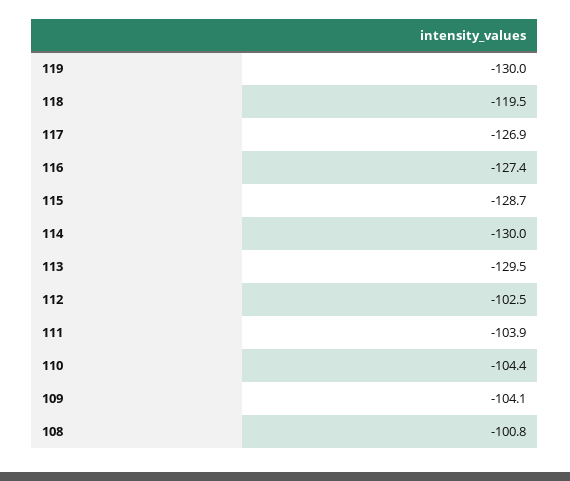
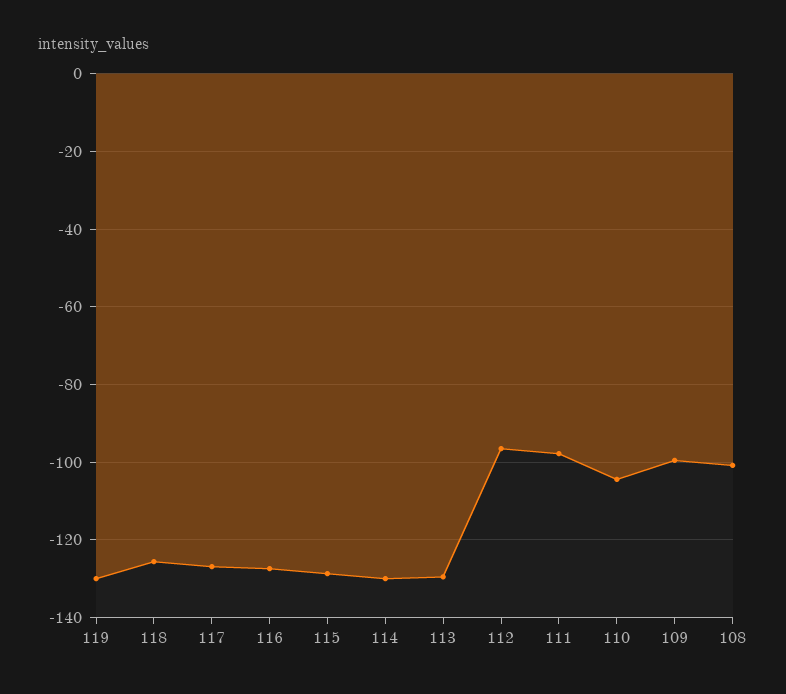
118: -119.5 -> -126
112: -102.5 -> -96
111: -103.9 -> -98
109: -104.1 -> -100

